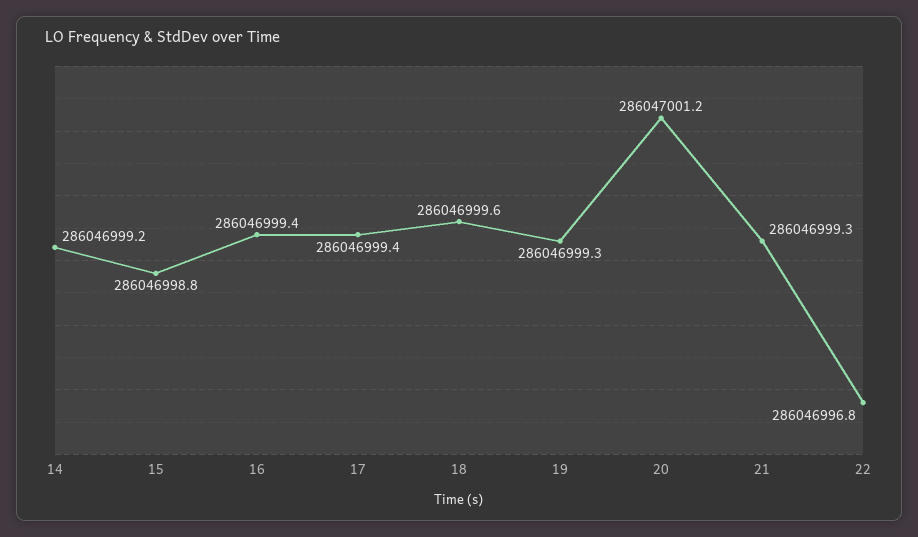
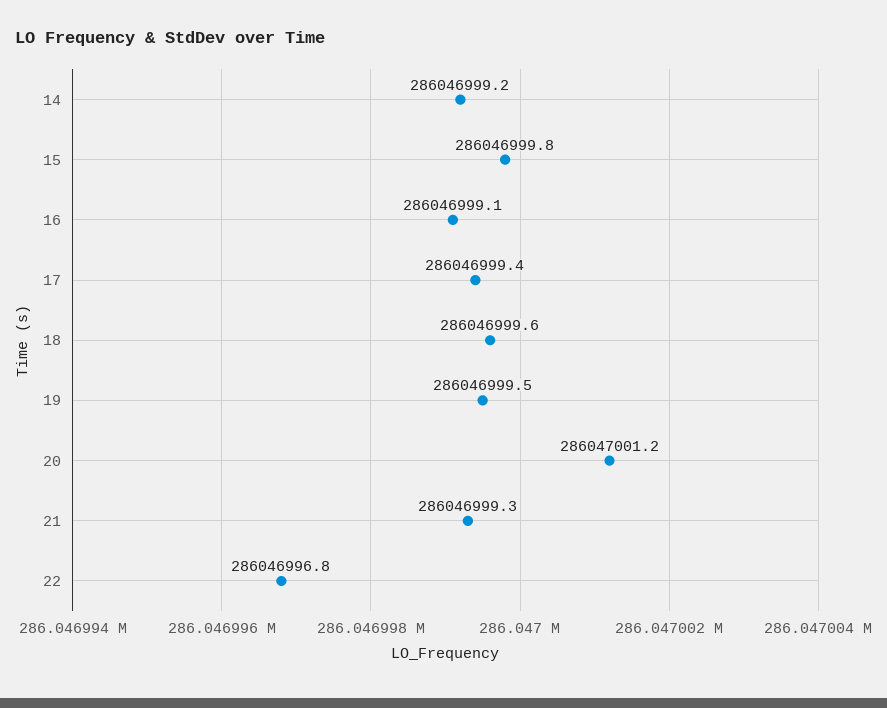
15: 286046998.8 -> 286046999.8
16: 286046999.4 -> 286046999.1
19: 286046999.3 -> 286046999.5

